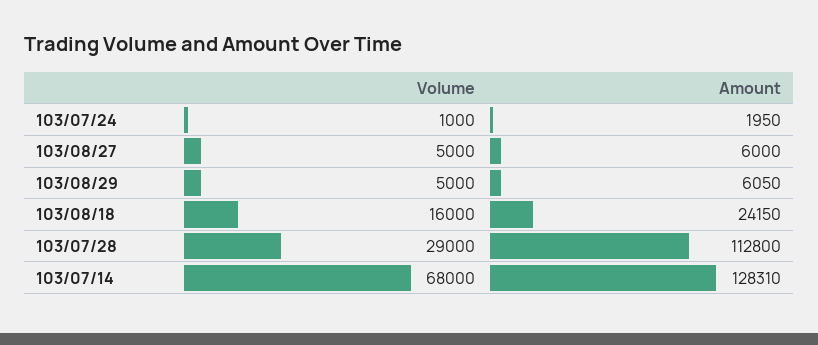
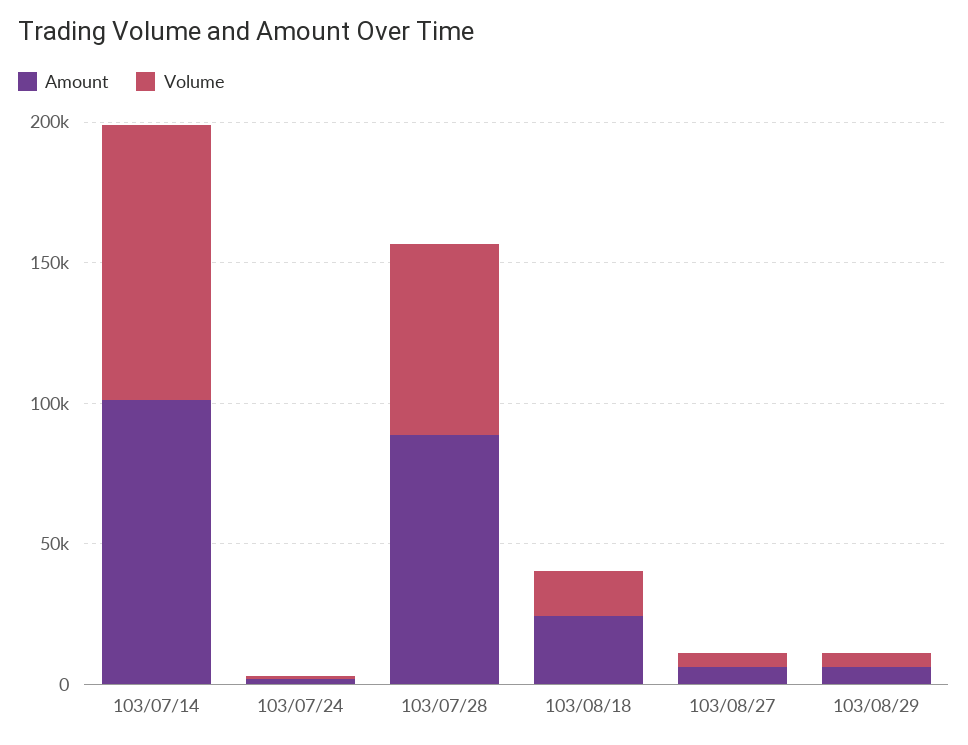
Volume, 103/07/28: 29000 -> 70000
Amount, 103/07/28: 112800 -> 90000
Volume, 103/07/14: 68000 -> 100000
Amount, 103/07/14: 128310 -> 100000

